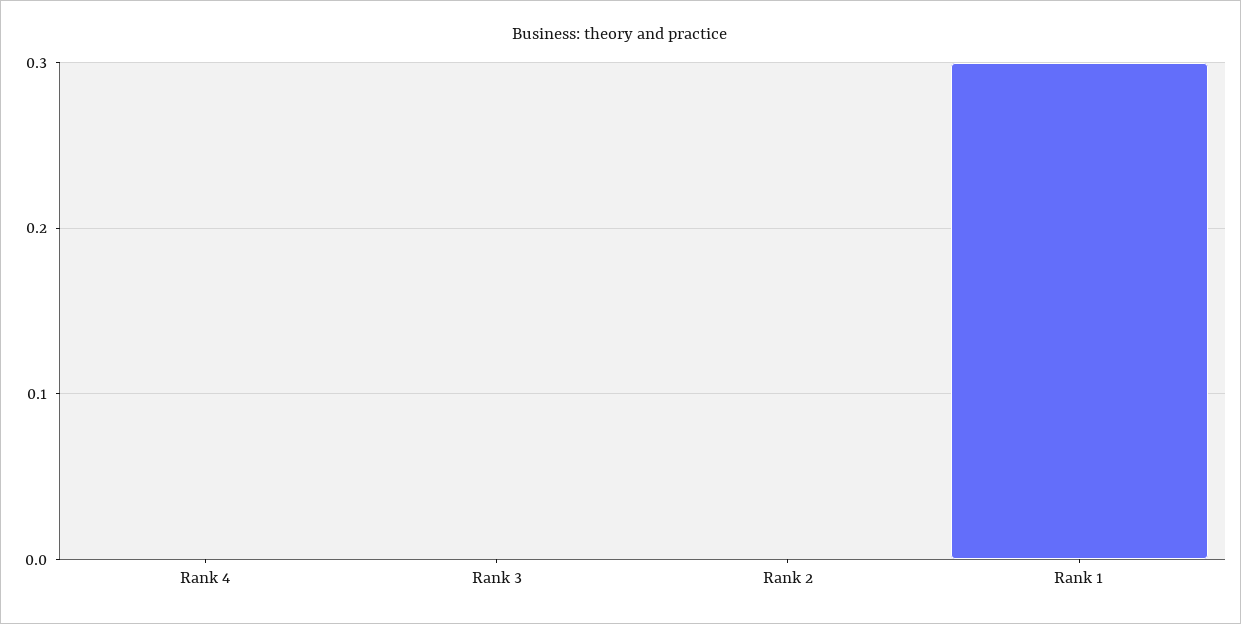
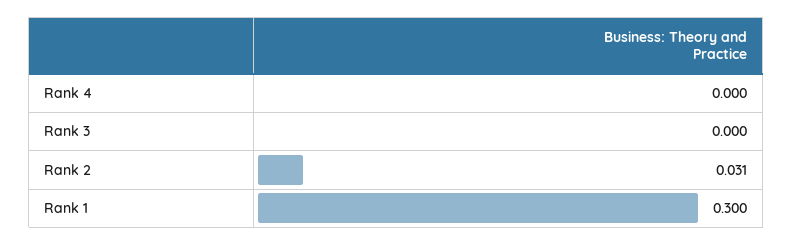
Rank 2: 0 -> 0.031

